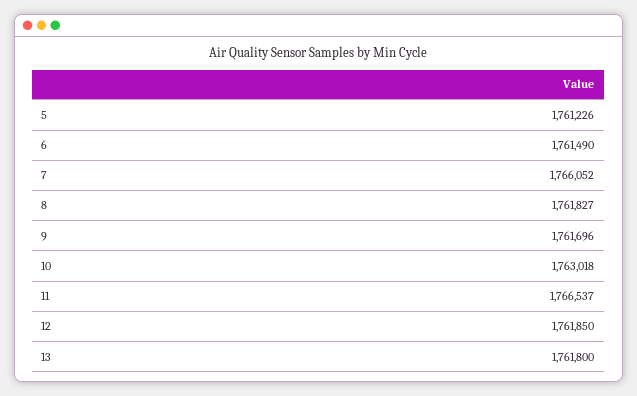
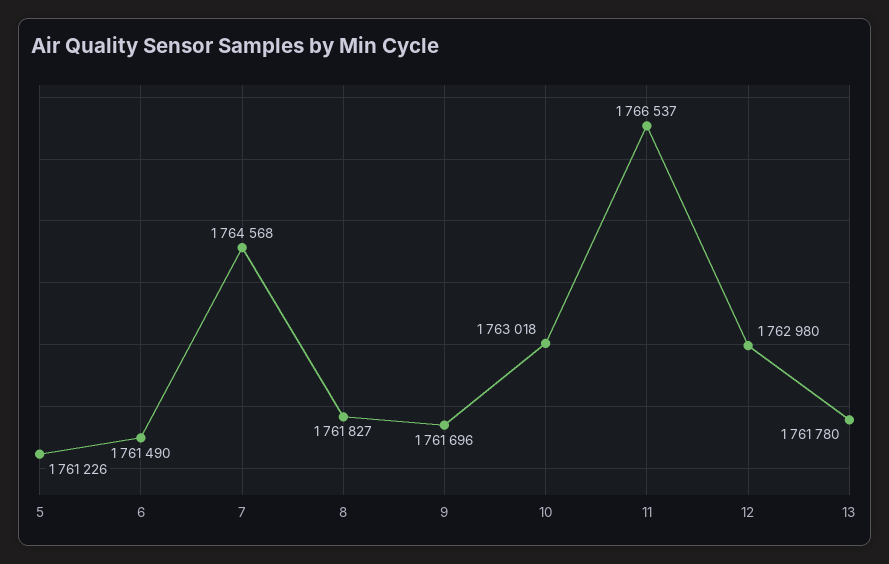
7: 1766052 -> 1764568
12: 1761850 -> 1762980
13: 1761800 -> 1761780

